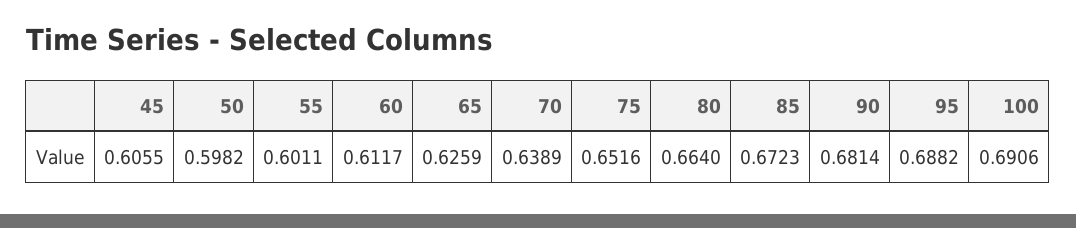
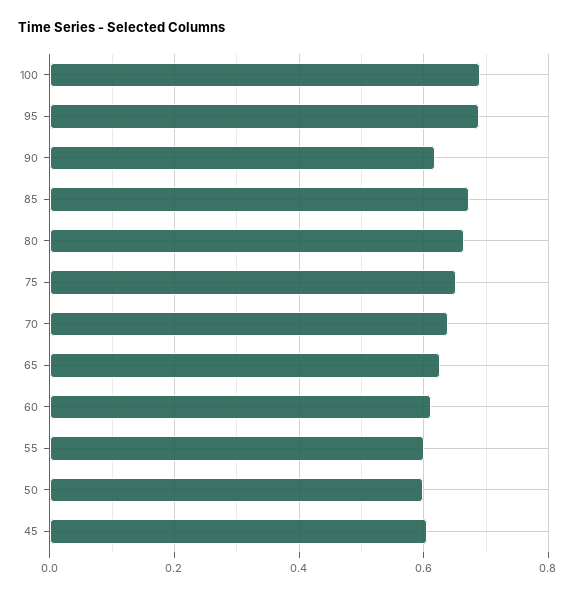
90: 0.6814 -> 0.62

